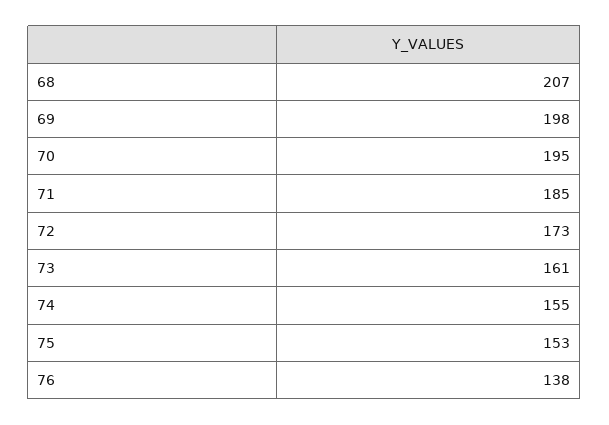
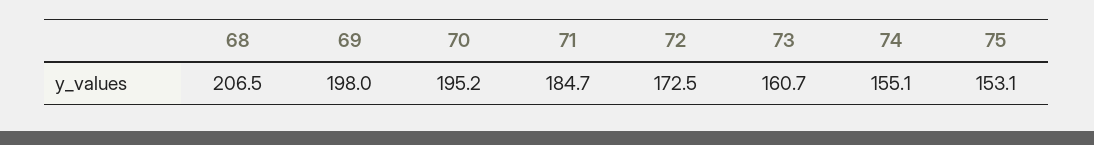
76: 138 -> none

